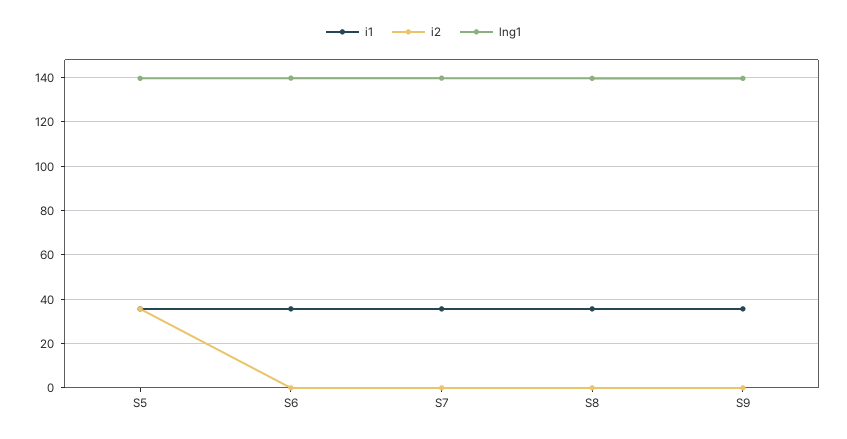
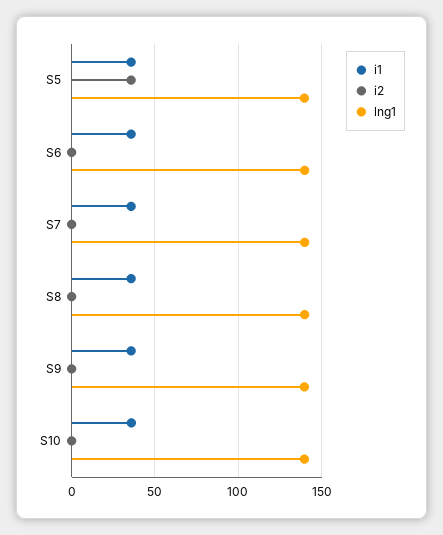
i1, S10: none -> 35
i2, S10: none -> 0
lng1, S10: none -> 140

